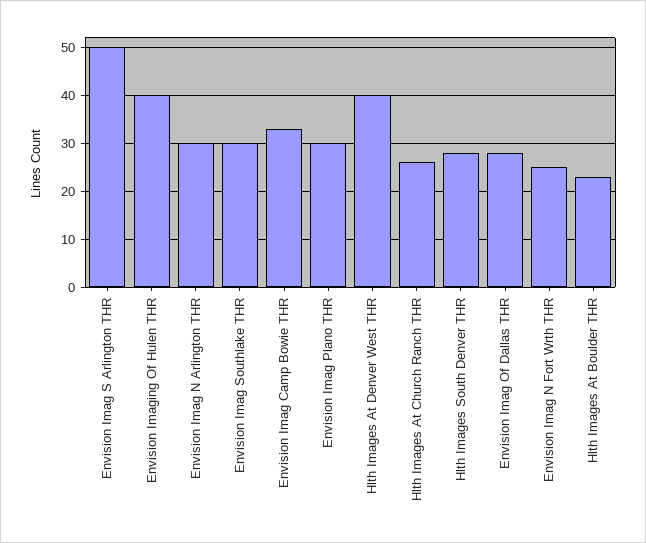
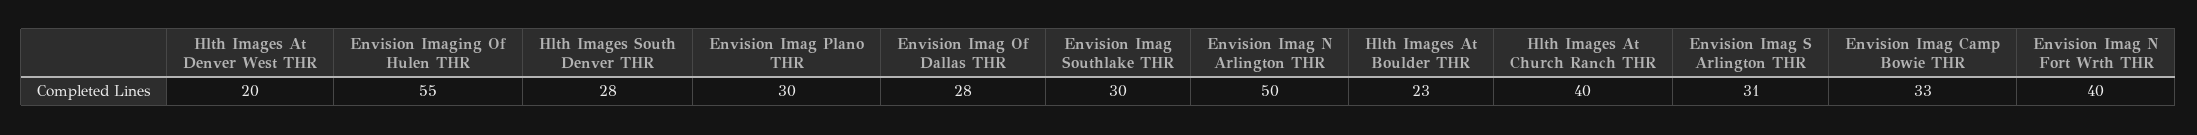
Envision Imag S Arlington THR: 50 -> 31
Envision Imaging Of Hulen THR: 40 -> 55
Envision Imag N Arlington THR: 30 -> 50
Hlth Images At Denver West THR: 40 -> 20
Hlth Images At Church Ranch THR: 25 -> 40
Envision Imag N Fort Wrth THR: 25 -> 40

